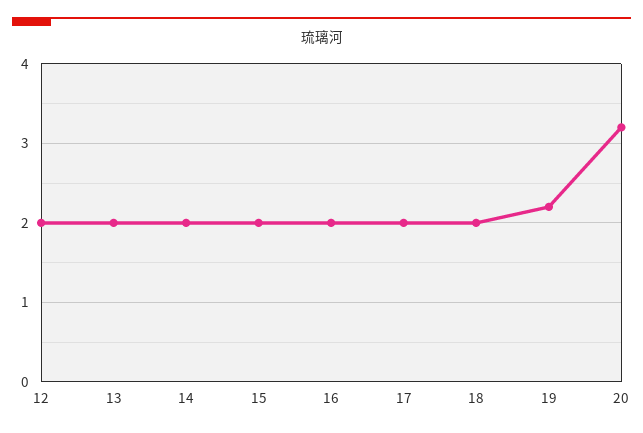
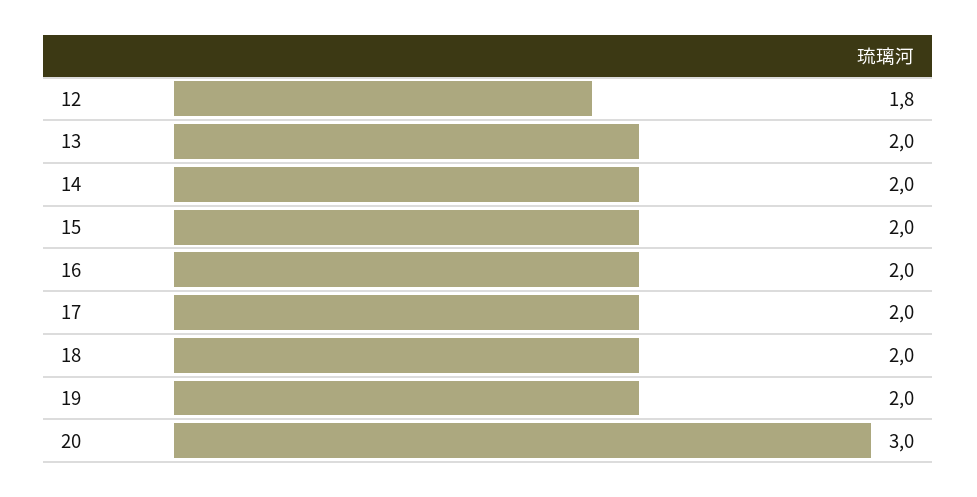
12: 2 -> 1.8
19: 2.2 -> 2
20: 3.2 -> 3

